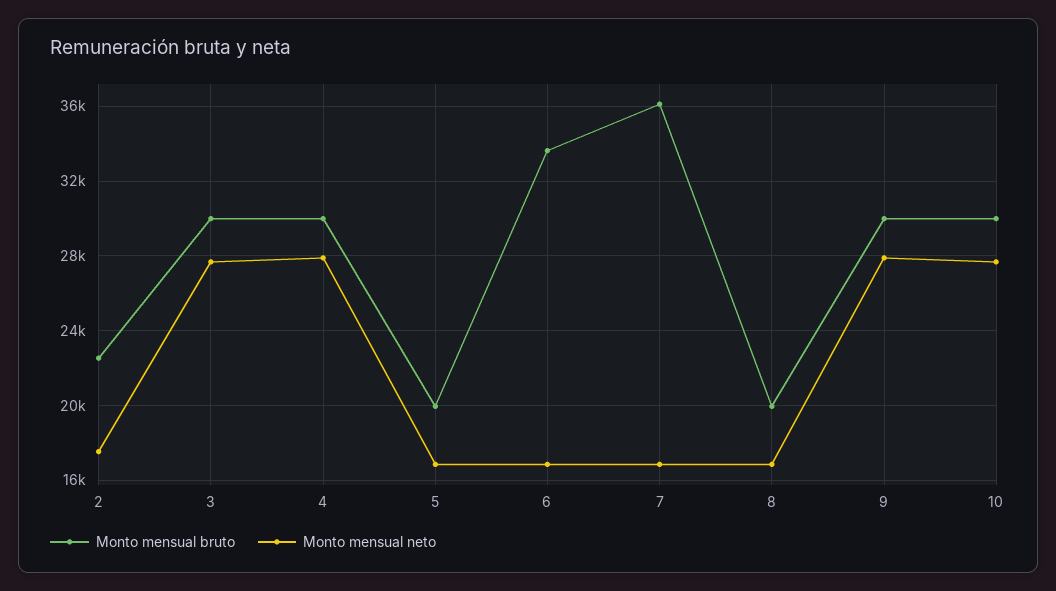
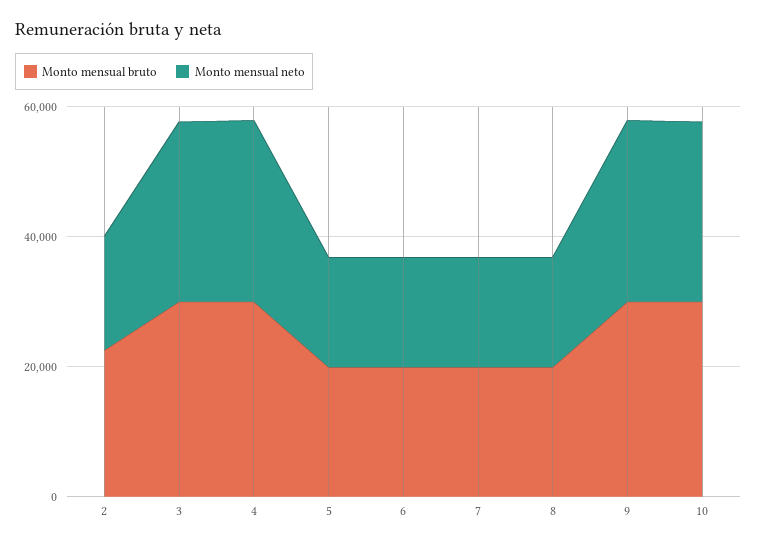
Monto mensual bruto, 6: 33500 -> 20000
Monto mensual bruto, 7: 36000 -> 20000

